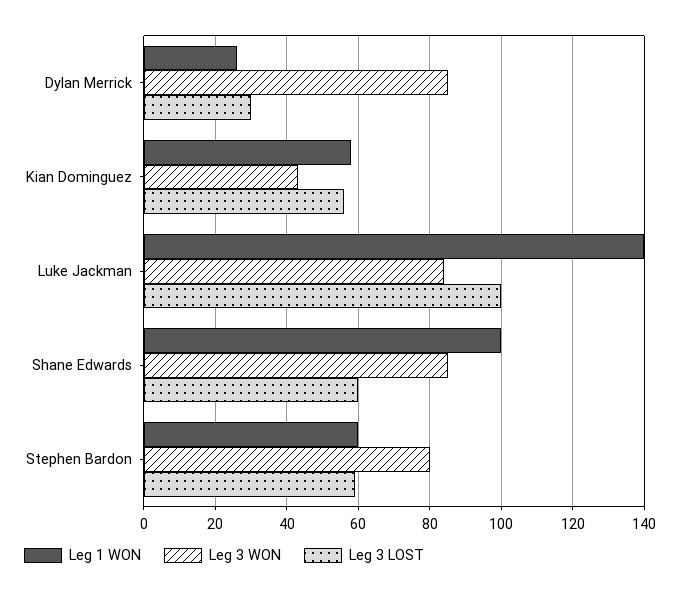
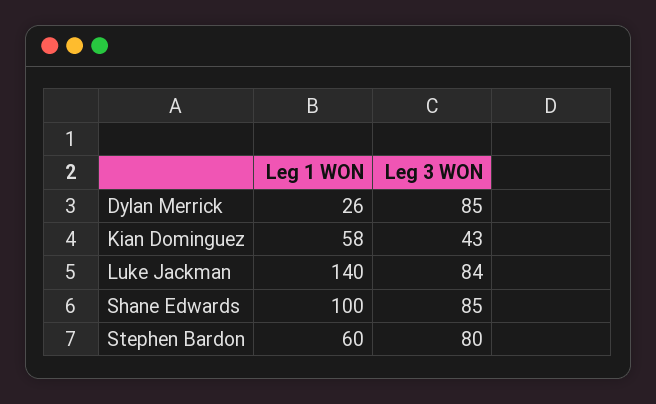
Leg 3 LOST, Dylan Merrick: 30 -> none
Leg 3 LOST, Kian Dominguez: 55 -> none
Leg 3 LOST, Luke Jackman: 100 -> none
Leg 3 LOST, Shane Edwards: 60 -> none
Leg 3 LOST, Stephen Bardon: 60 -> none

